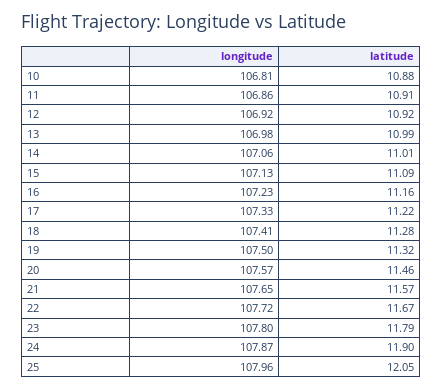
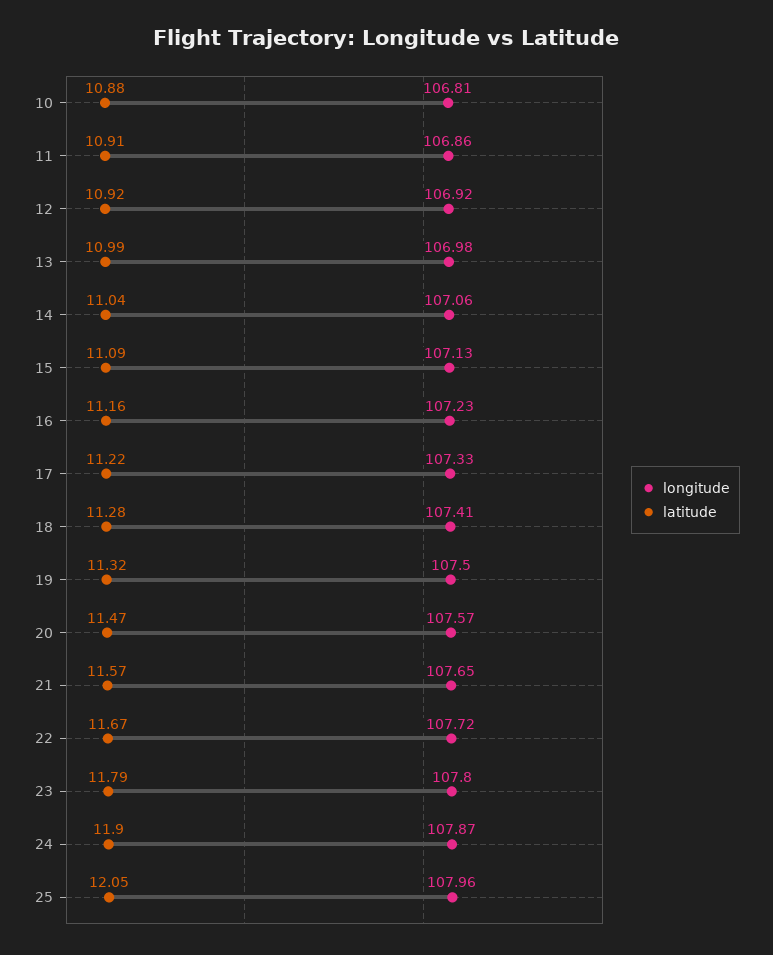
latitude, 14: 11.01 -> 11.04
latitude, 20: 11.46 -> 11.47

